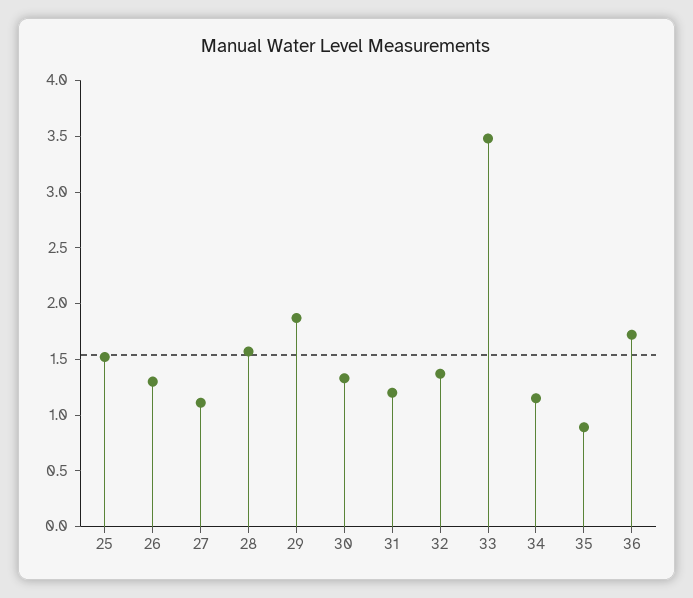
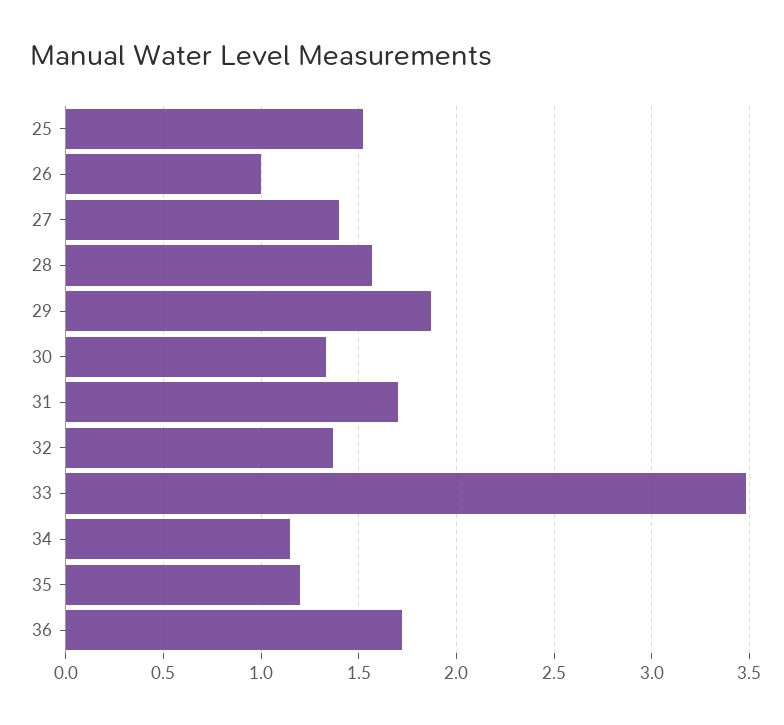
26: 1.3 -> 1
27: 1.1 -> 1.4
31: 1.2 -> 1.7
35: 0.9 -> 1.2

